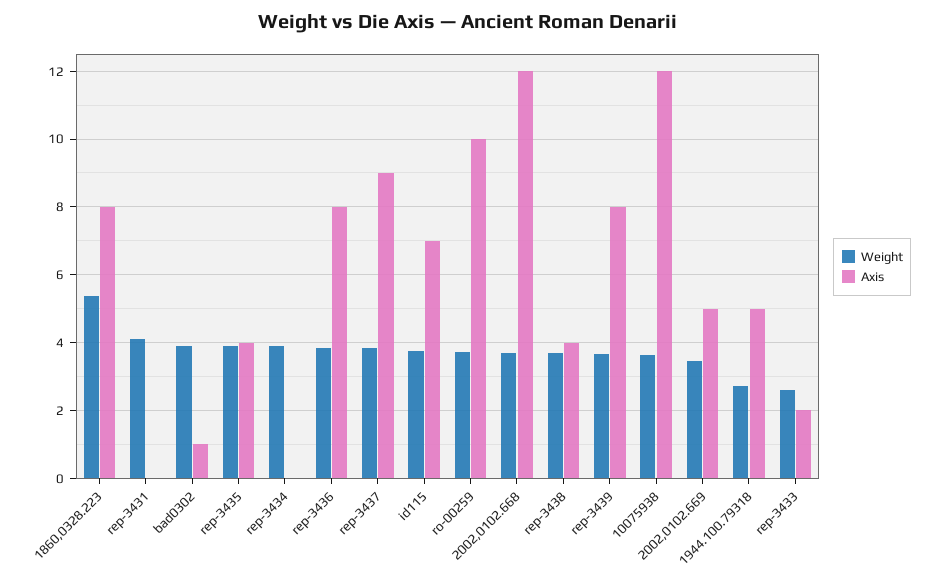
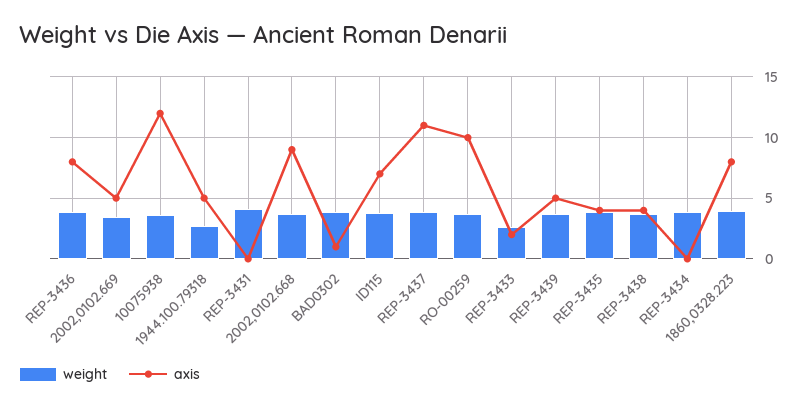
Weight, 1860,0328.223: 5.4 -> 4
Axis, rep-3437: 9 -> 11
Axis, 2002,0102.668: 12 -> 9
Axis, rep-3439: 8 -> 5

